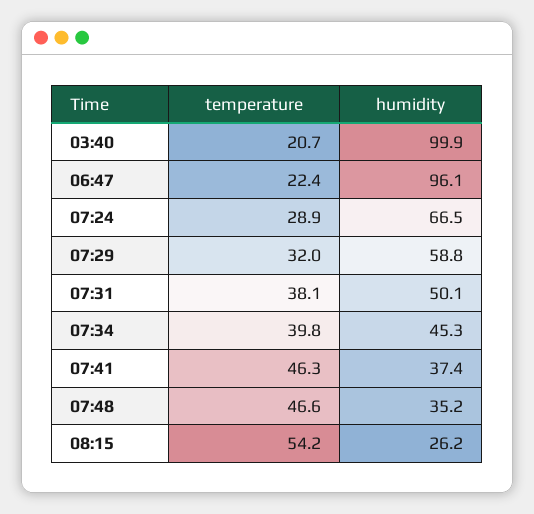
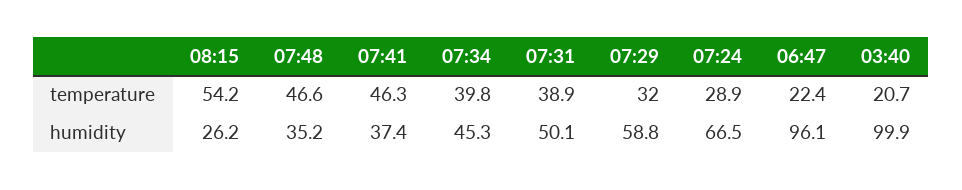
temperature, 07:31: 38.1 -> 38.9

